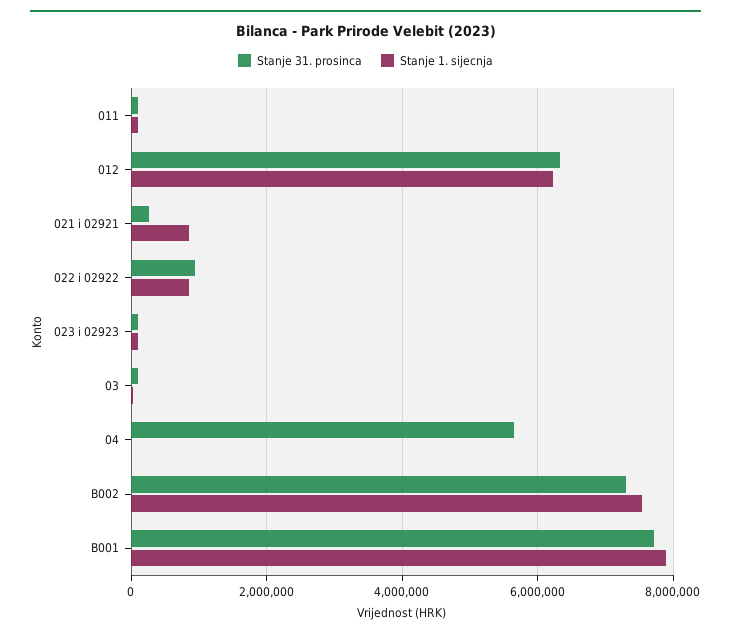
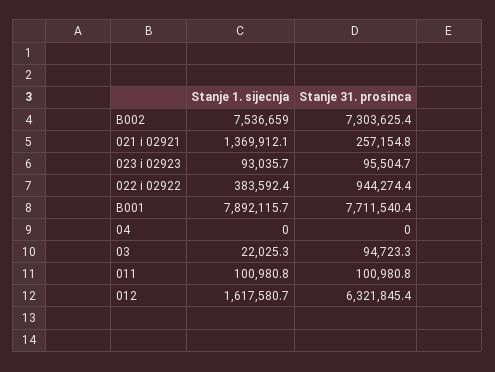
Stanje 1. sijecnja, 012: 6200000 -> 1617580.7
Stanje 1. sijecnja, 021 i 02921: 800000 -> 1369912.1
Stanje 1. sijecnja, 022 i 02922: 800000 -> 383592.4
Stanje 31. prosinca, 04: 5600000 -> 0

